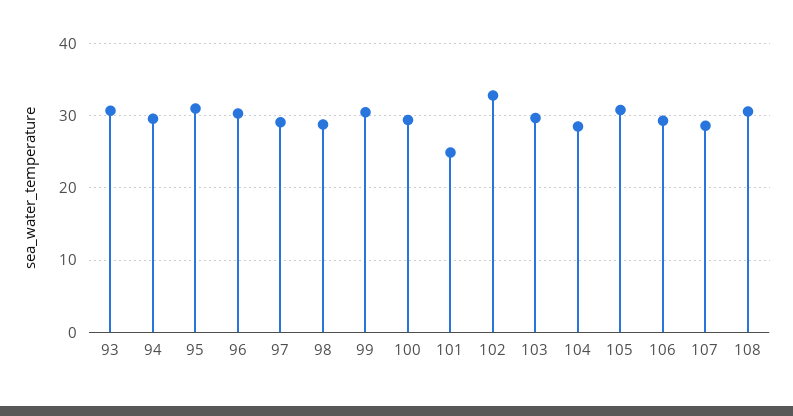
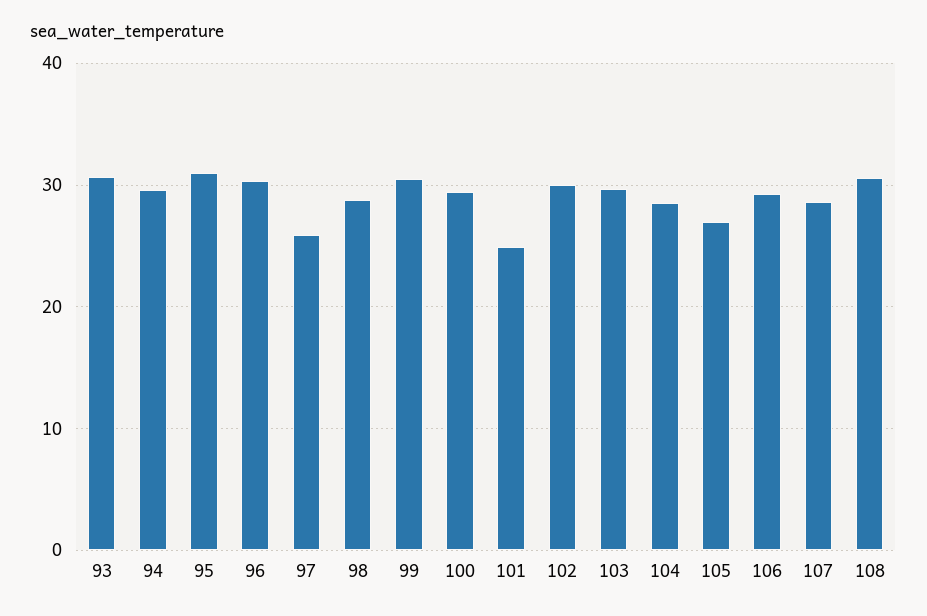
97: 29 -> 26
102: 33 -> 30
105: 31 -> 27

